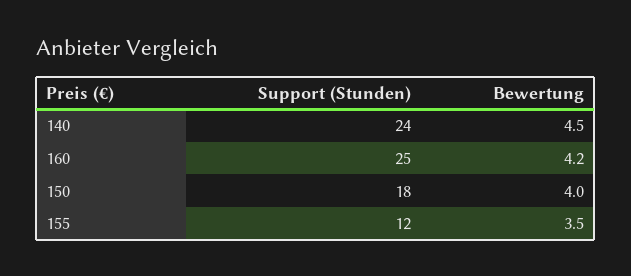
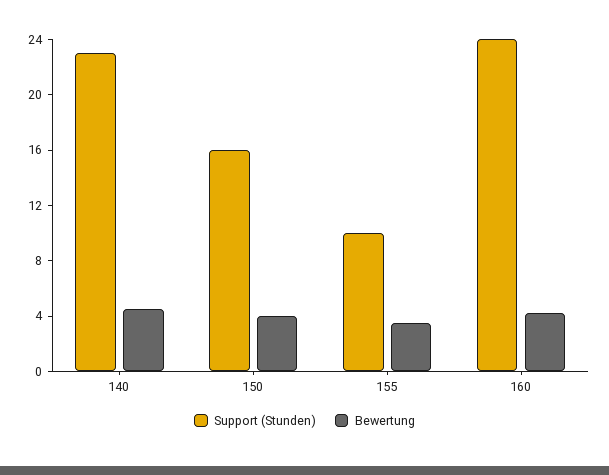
Support (Stunden), 140: 24 -> 23
Support (Stunden), 160: 25 -> 24
Support (Stunden), 150: 18 -> 16
Support (Stunden), 155: 12 -> 10

